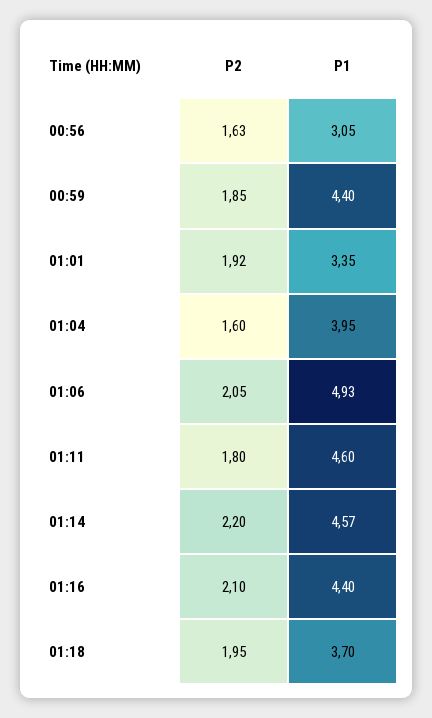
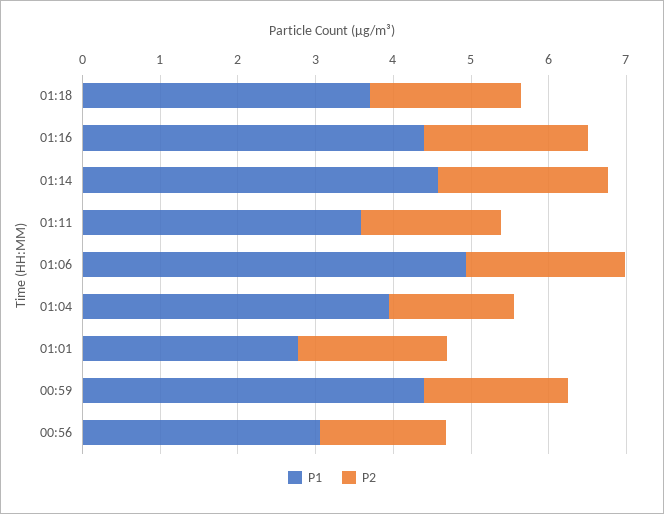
P1, 01:01: 3.35 -> 2.8
P1, 01:11: 4.6 -> 3.6

